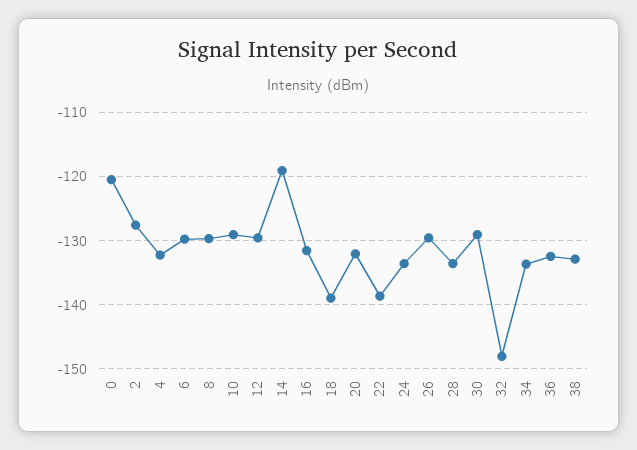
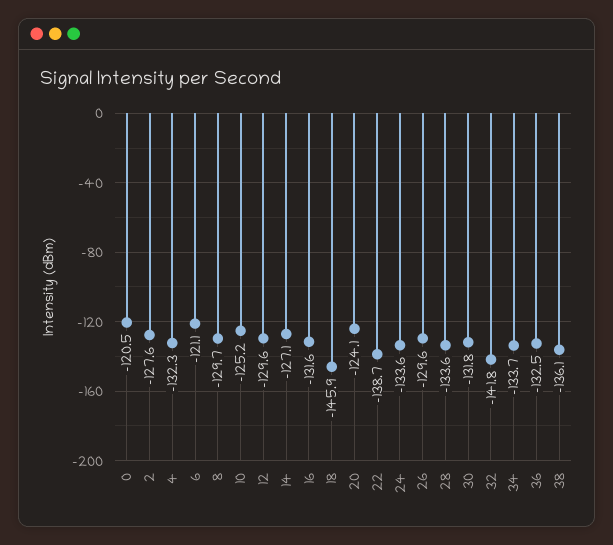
6: -130 -> -121.1
10: -129 -> -125.2
14: -119 -> -127.1
18: -139 -> -145.9
20: -132 -> -124.1
30: -129 -> -131.8
32: -148 -> -141.8
38: -133 -> -136.1

